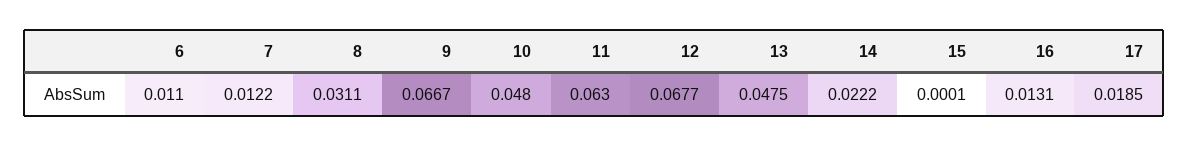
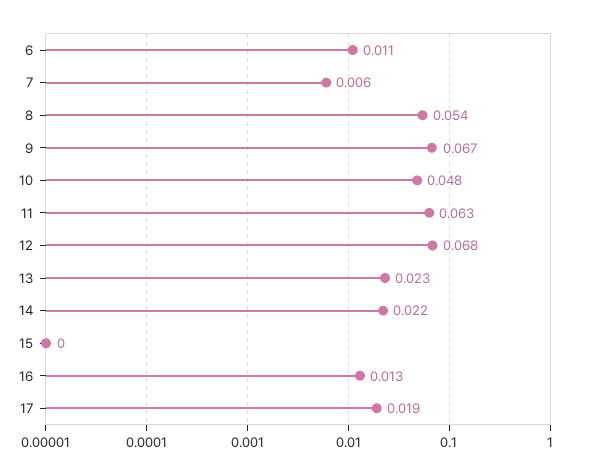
7: 0.0122 -> 0.006
8: 0.0311 -> 0.054
13: 0.0475 -> 0.023

